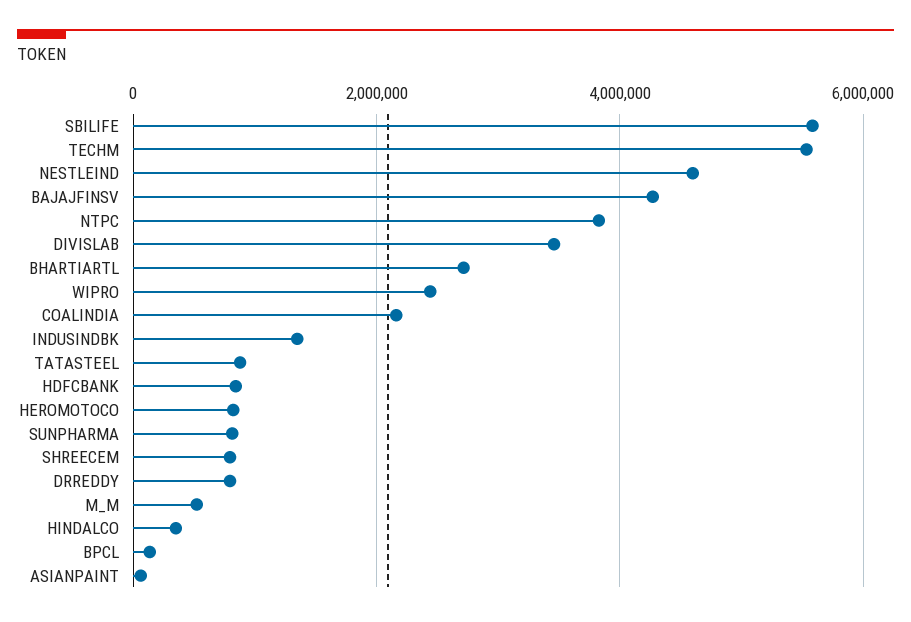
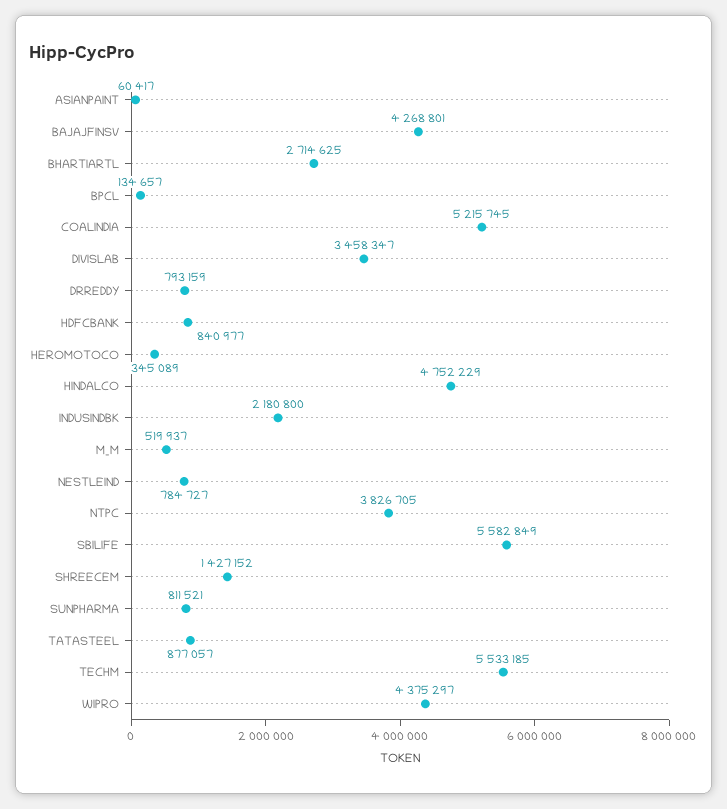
NESTLEIND: 4600000 -> 784727
WIPRO: 2400000 -> 4375297
COALINDIA: 2200000 -> 5215745
INDUSINDBK: 1400000 -> 2180800
HEROMOTOCO: 800000 -> 345089
SHREECEM: 800000 -> 1427152
HINDALCO: 400000 -> 4752229

